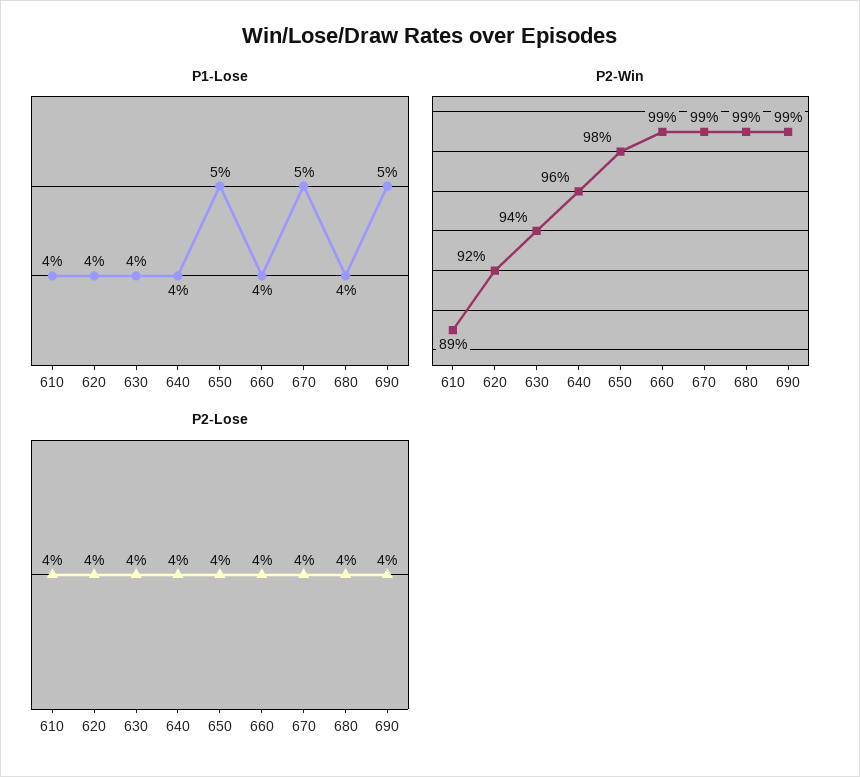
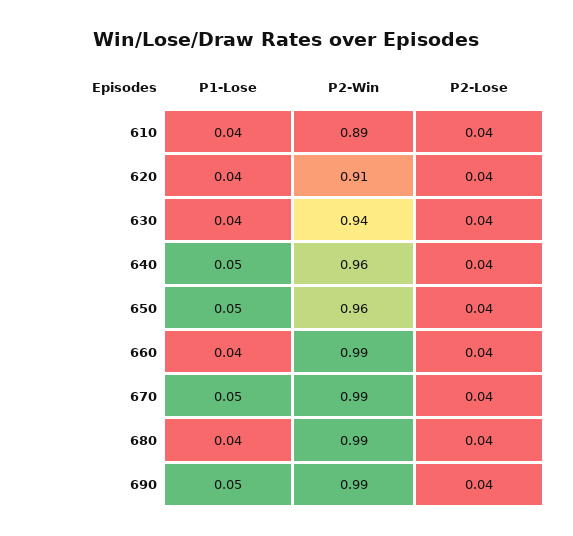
P1-Lose, 640: 0.04 -> 0.05
P2-Win, 620: 0.92 -> 0.91
P2-Win, 650: 0.98 -> 0.96

